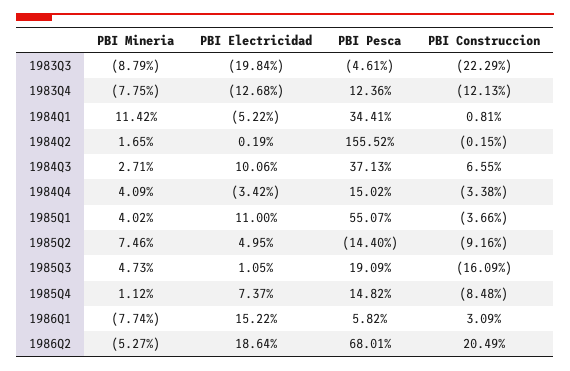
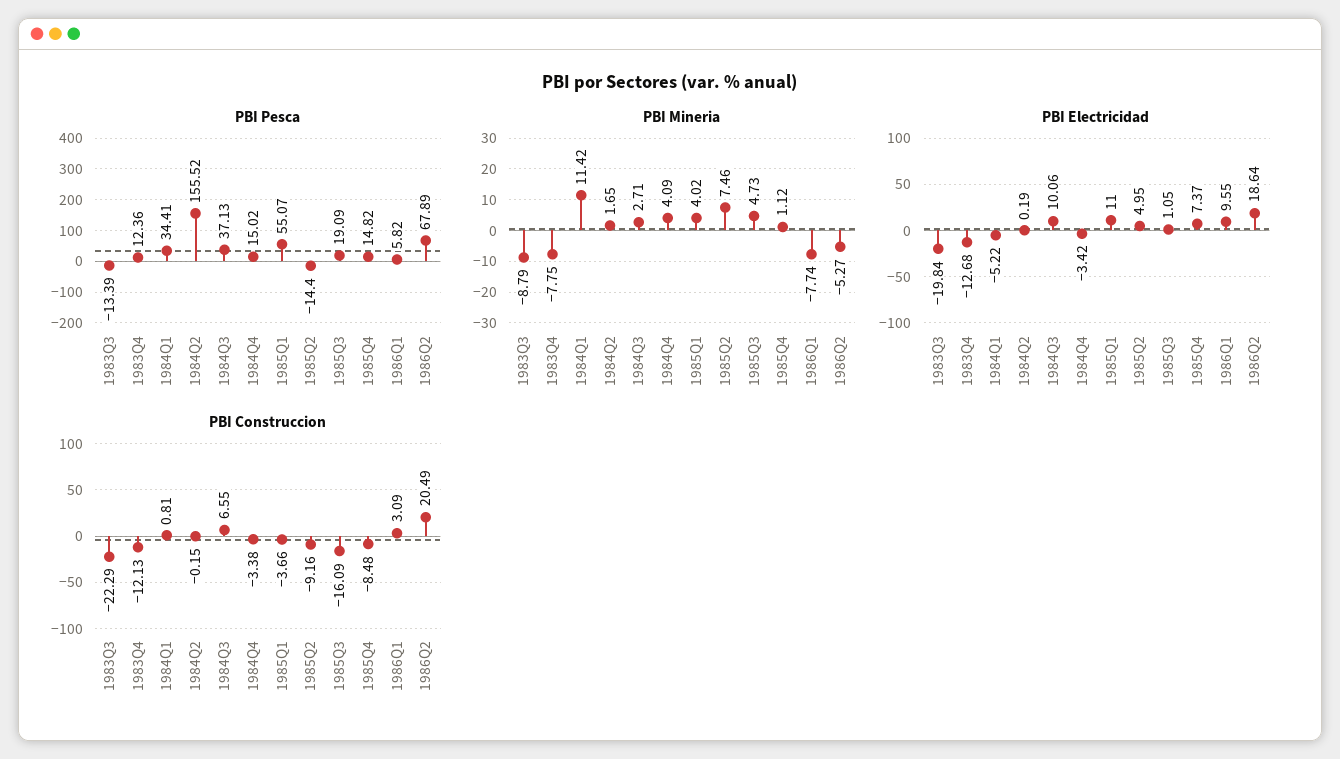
PBI Pesca, 1983Q3: -4.61 -> -13.39
PBI Electricidad, 1986Q1: 15.22 -> 9.55
PBI Pesca, 1986Q2: 68.01 -> 67.89

